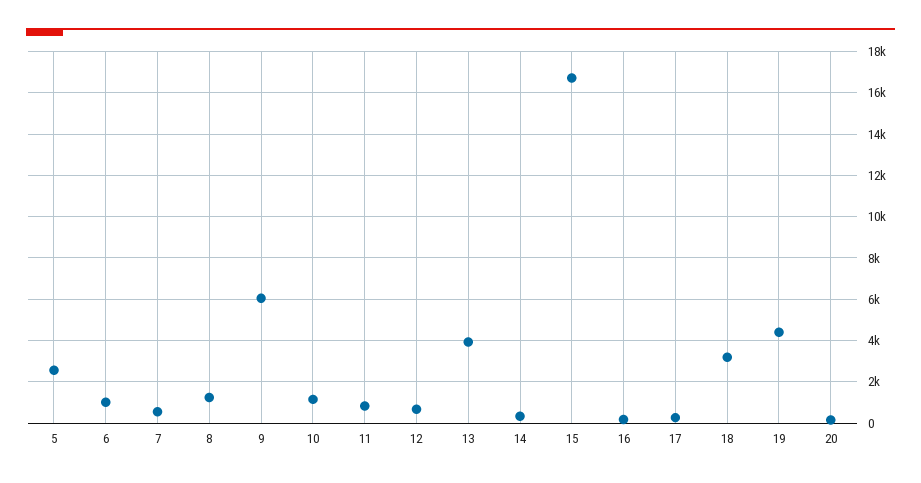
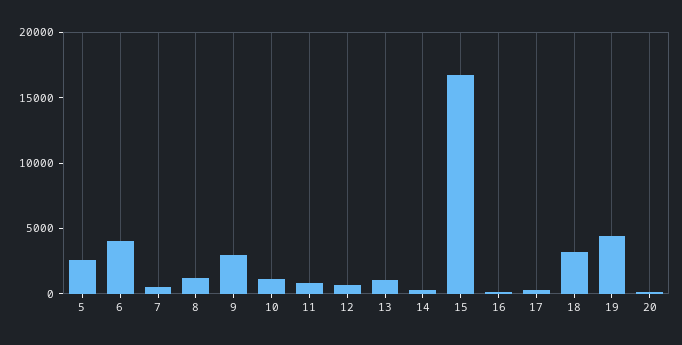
6: 1000 -> 4000
9: 6000 -> 3000
13: 4000 -> 1000

